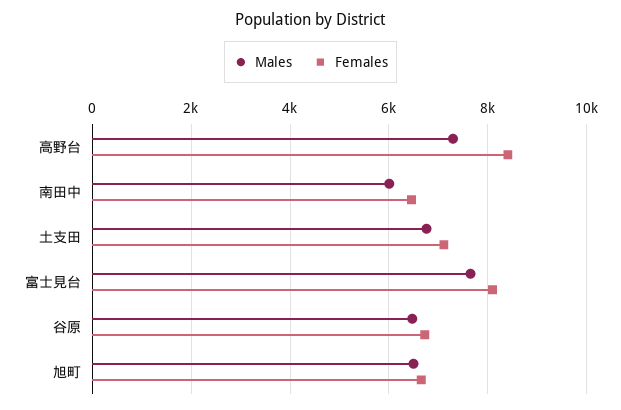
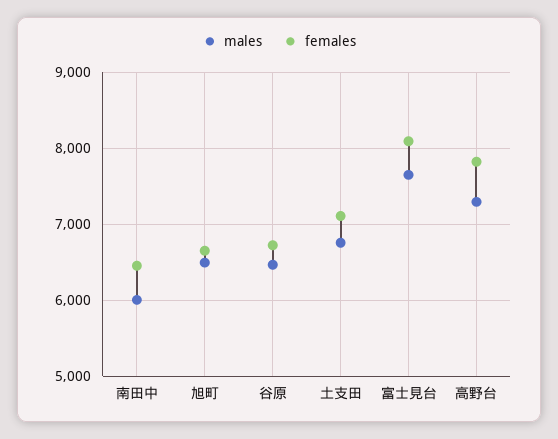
Females, 高野台: 8400 -> 7800

